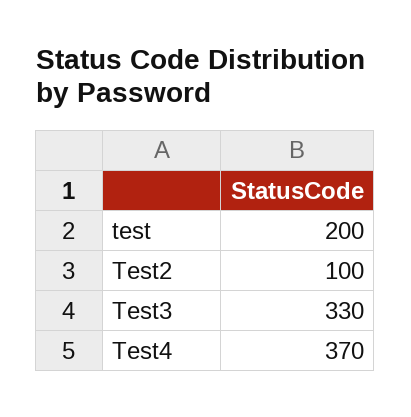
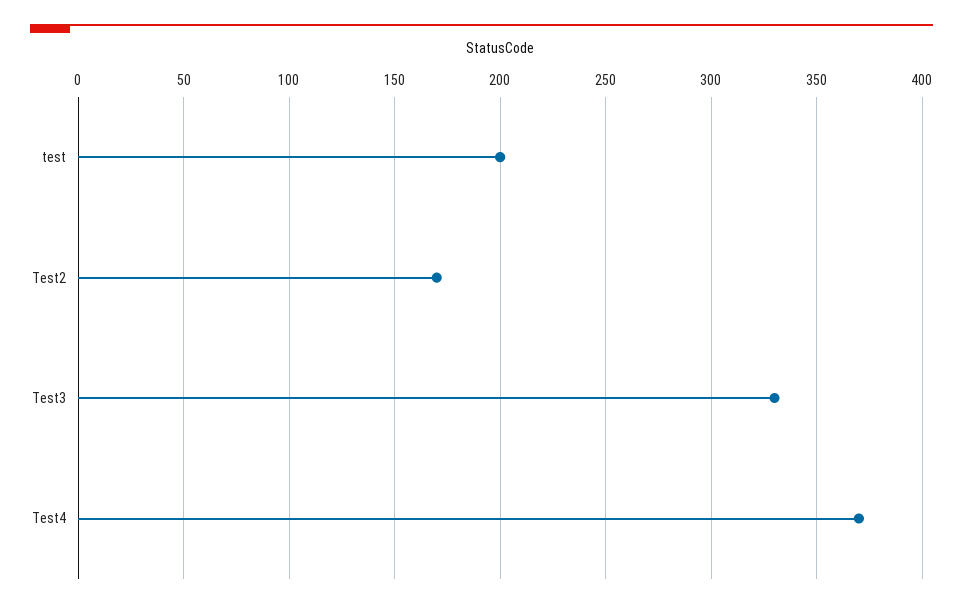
Test2: 100 -> 170

